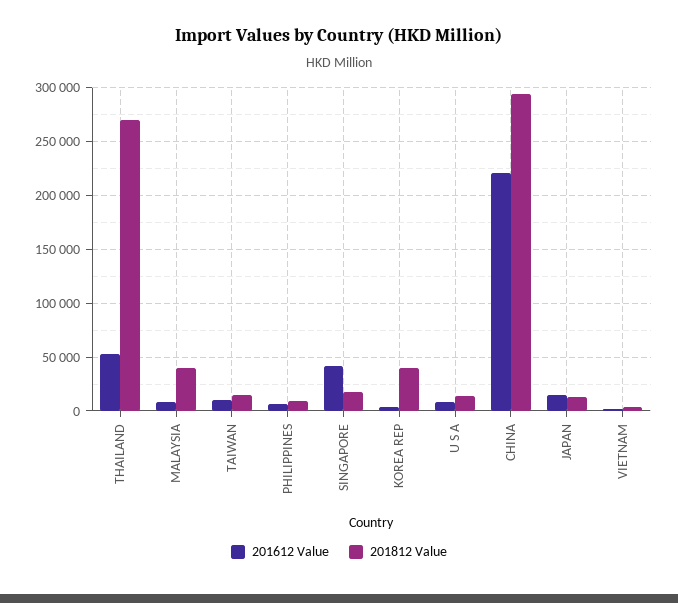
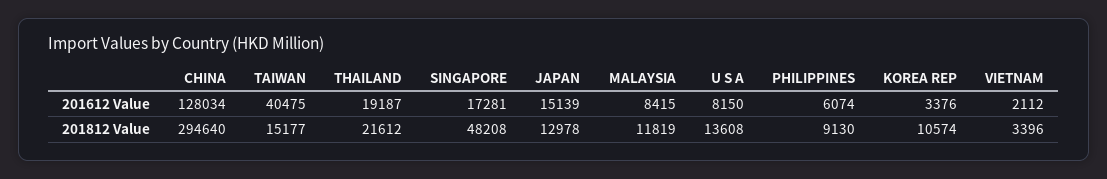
201612 Value, THAILAND: 50000 -> 19187
201812 Value, THAILAND: 270000 -> 21612
201812 Value, MALAYSIA: 40000 -> 11819
201612 Value, TAIWAN: 10000 -> 40475
201612 Value, SINGAPORE: 40000 -> 17281
201812 Value, SINGAPORE: 20000 -> 48208
201812 Value, KOREA REP: 40000 -> 10574
201612 Value, CHINA: 220000 -> 128034

